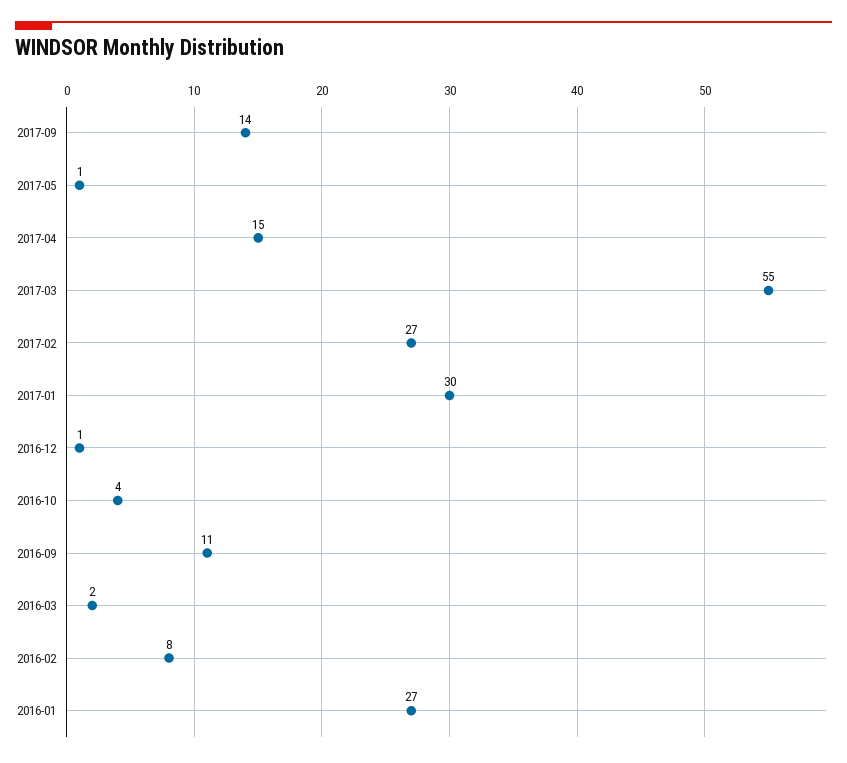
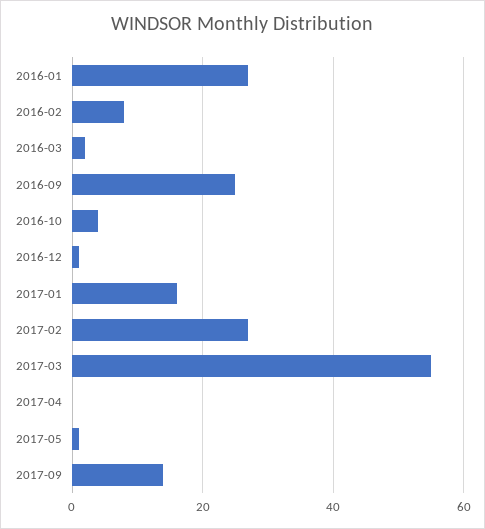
2017-04: 15 -> 0
2017-01: 30 -> 15
2016-09: 11 -> 25

